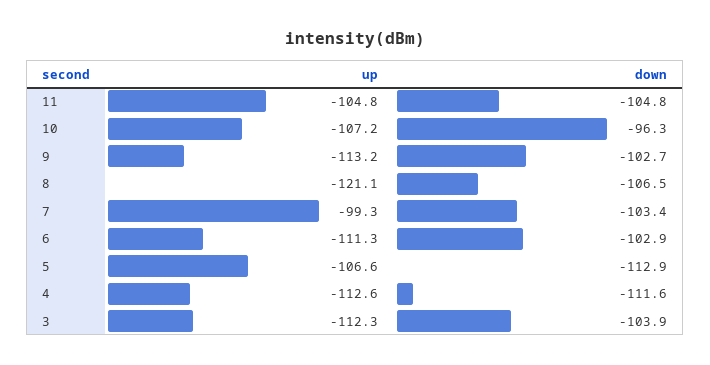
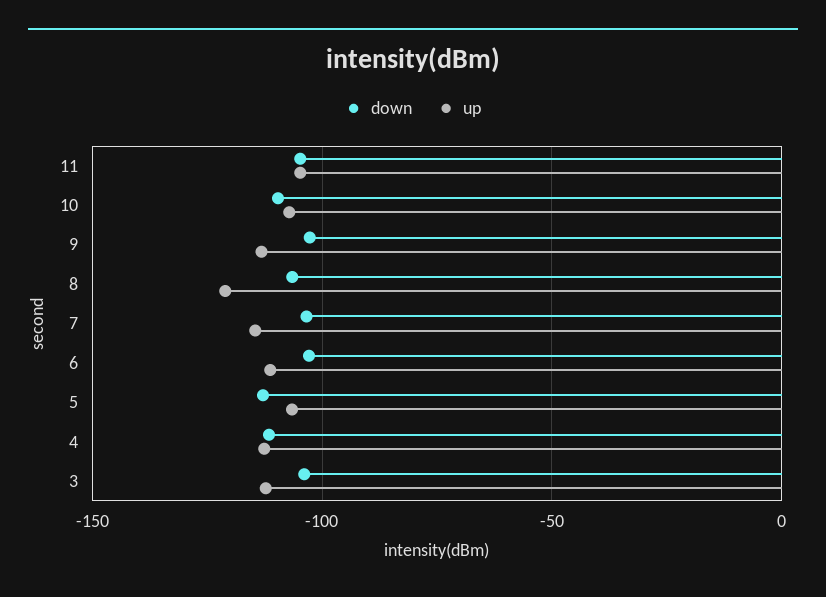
down, 10: -96.3 -> -110
up, 7: -99.3 -> -115

